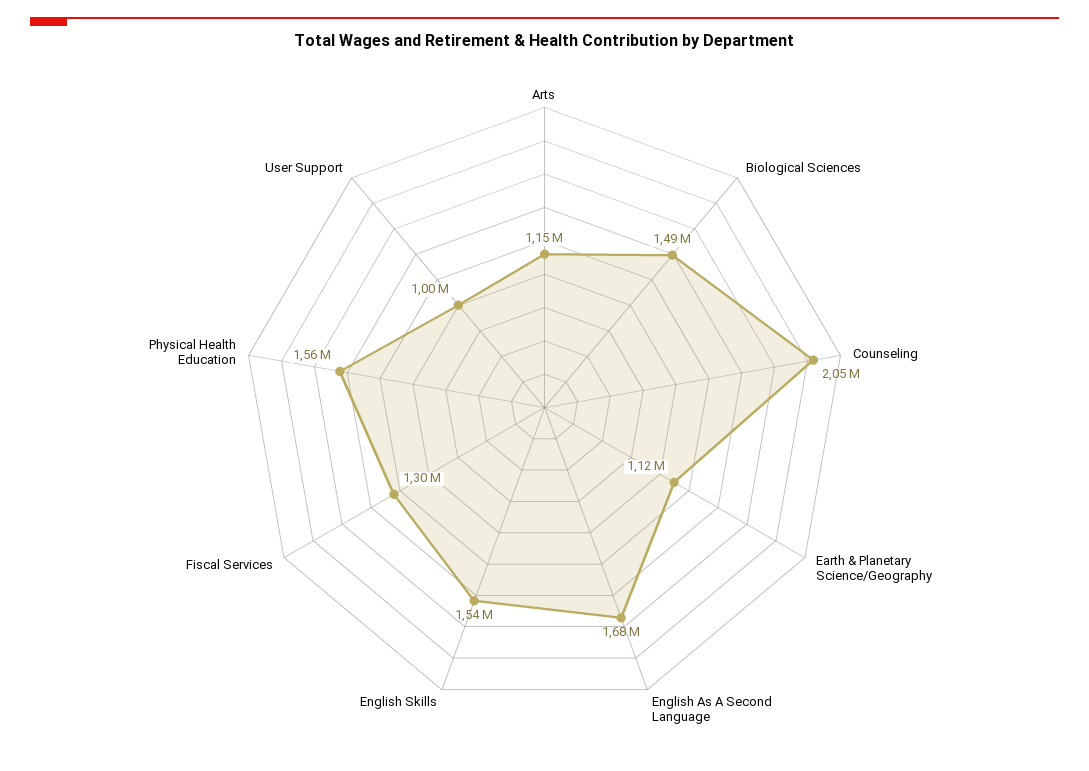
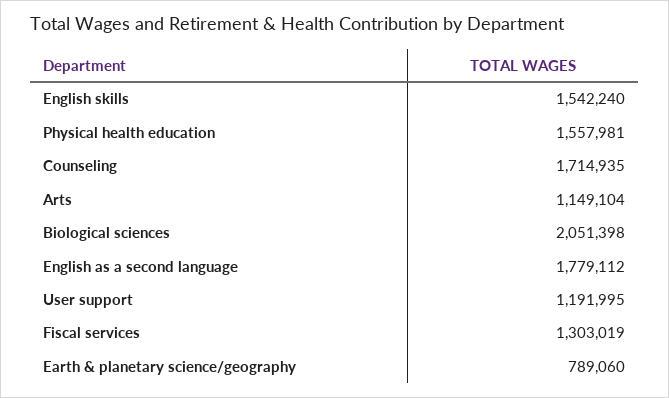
Biological Sciences: 1490000 -> 2051398
Counseling: 2050000 -> 1714935
Earth & Planetary Science/Geography: 1120000 -> 789060
English As A Second Language: 1680000 -> 1779112
User Support: 1000000 -> 1191995

